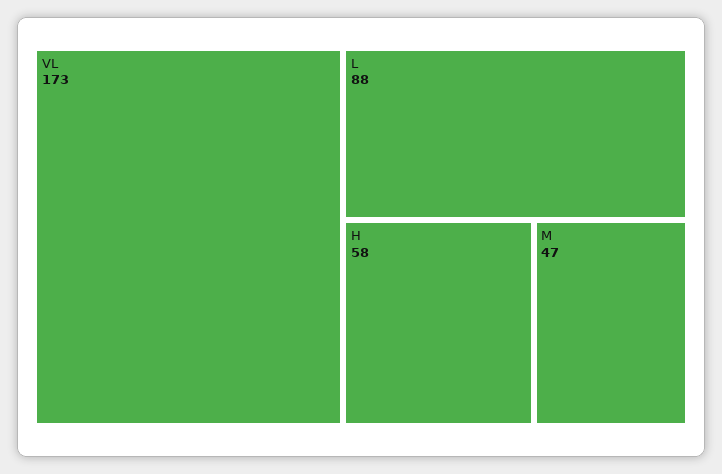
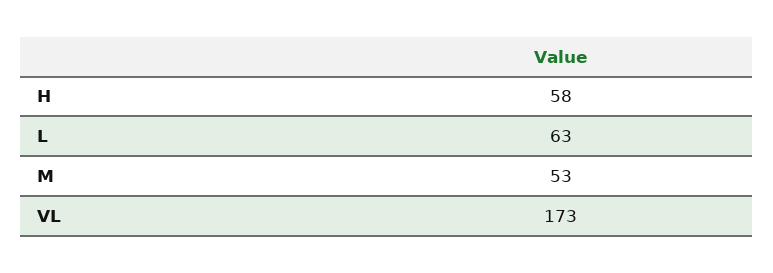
L: 88 -> 63
M: 47 -> 53

